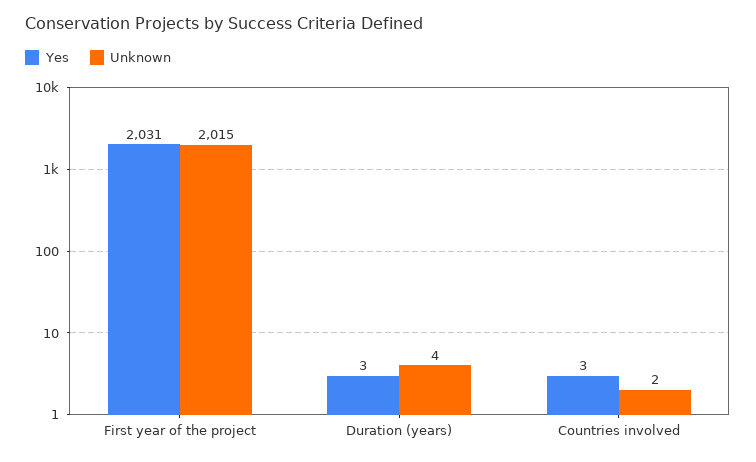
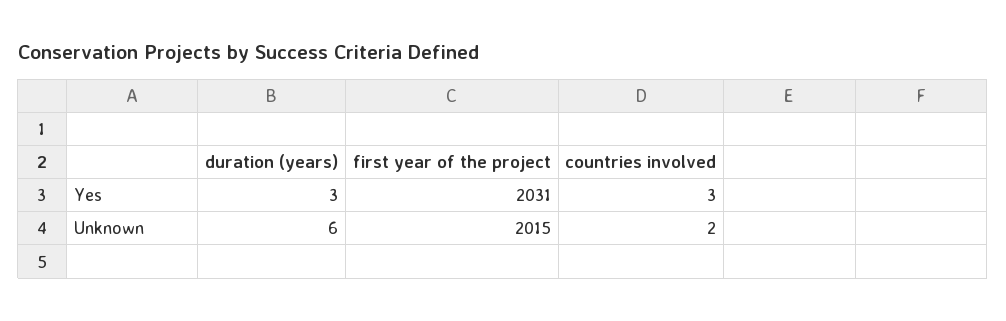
Unknown, Duration (years): 4 -> 6

